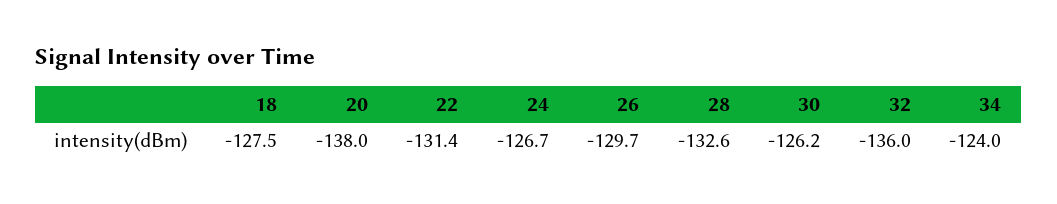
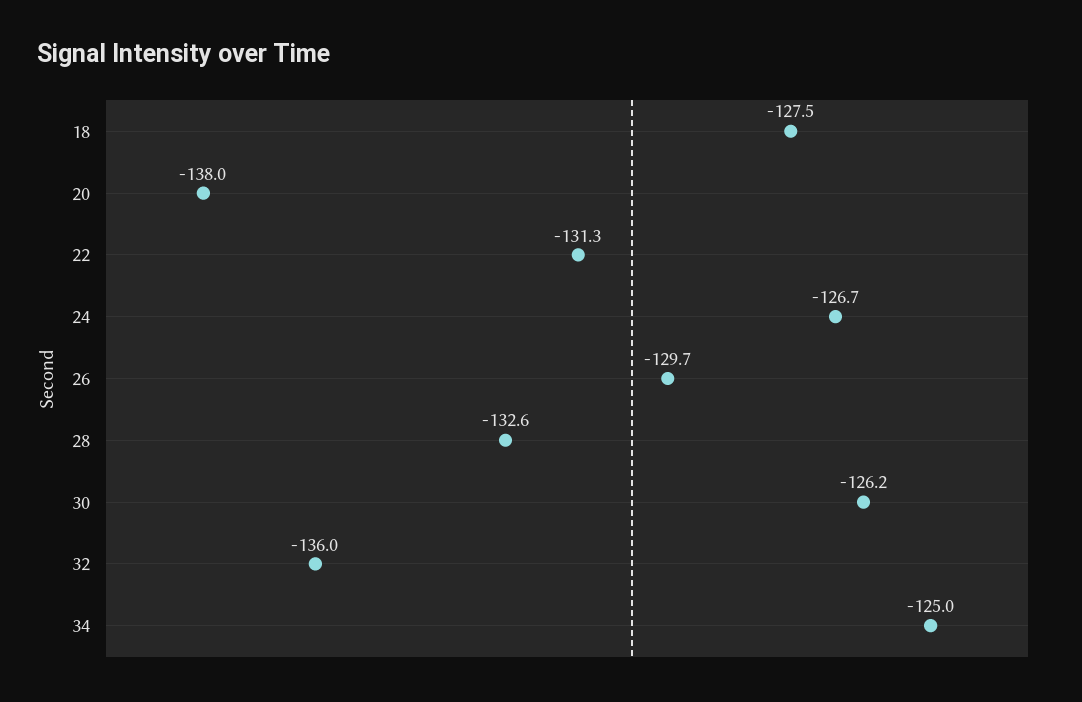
22: -131.4 -> -131.3
34: -124 -> -125

